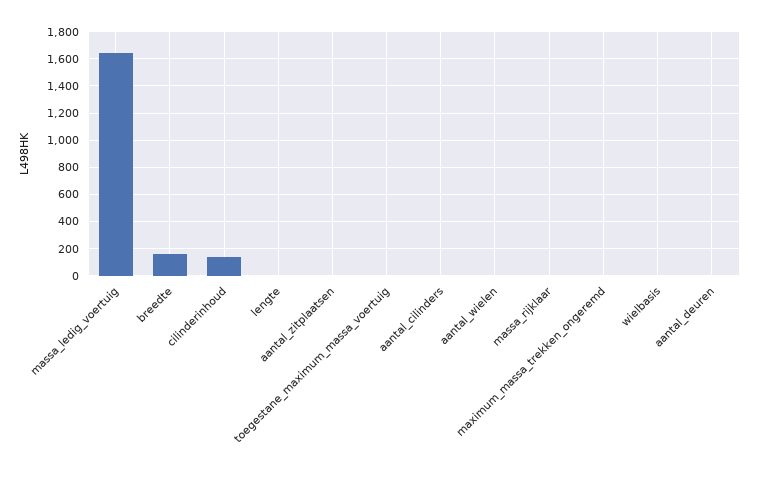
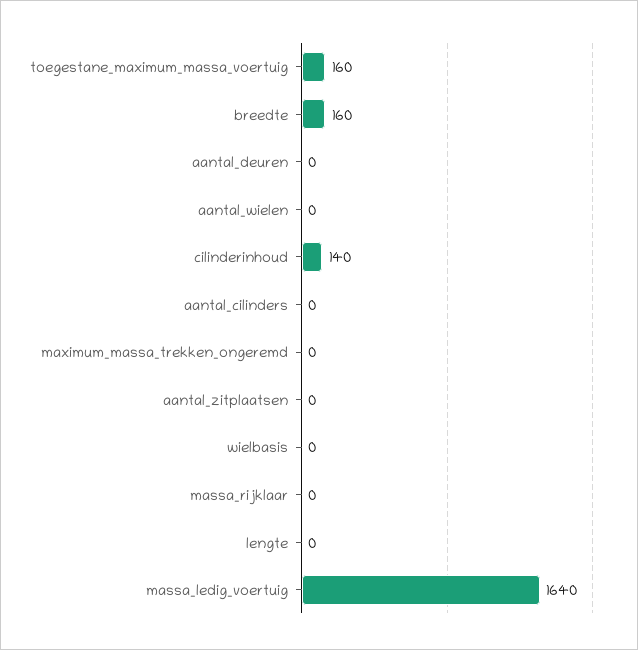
toegestane_maximum_massa_voertuig: 0 -> 160

